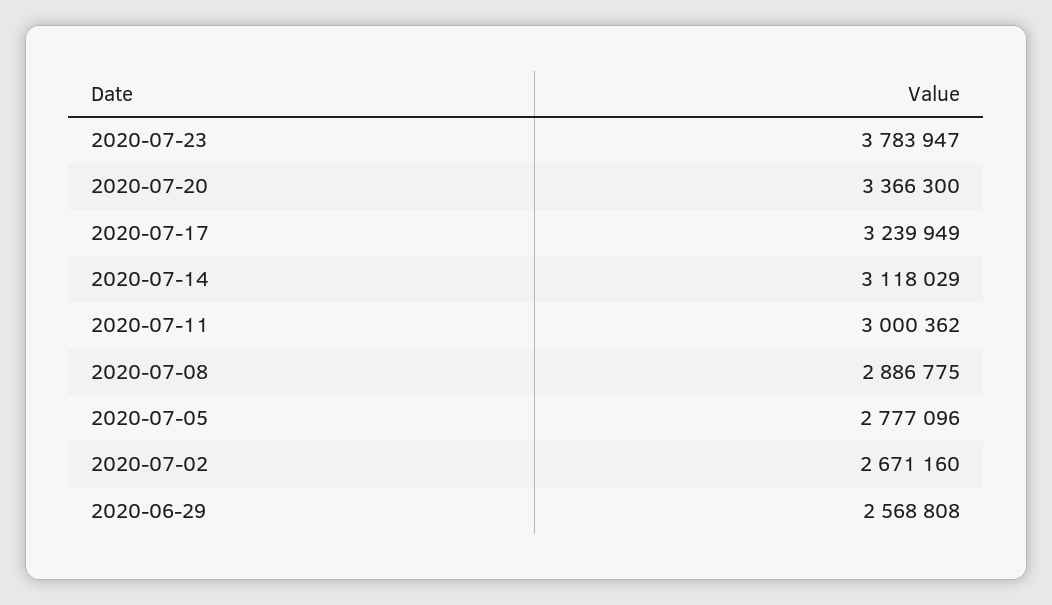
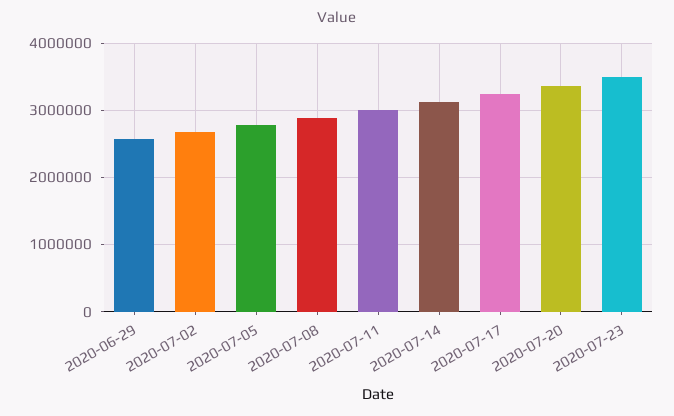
2020-07-23: 3783947 -> 3500000

